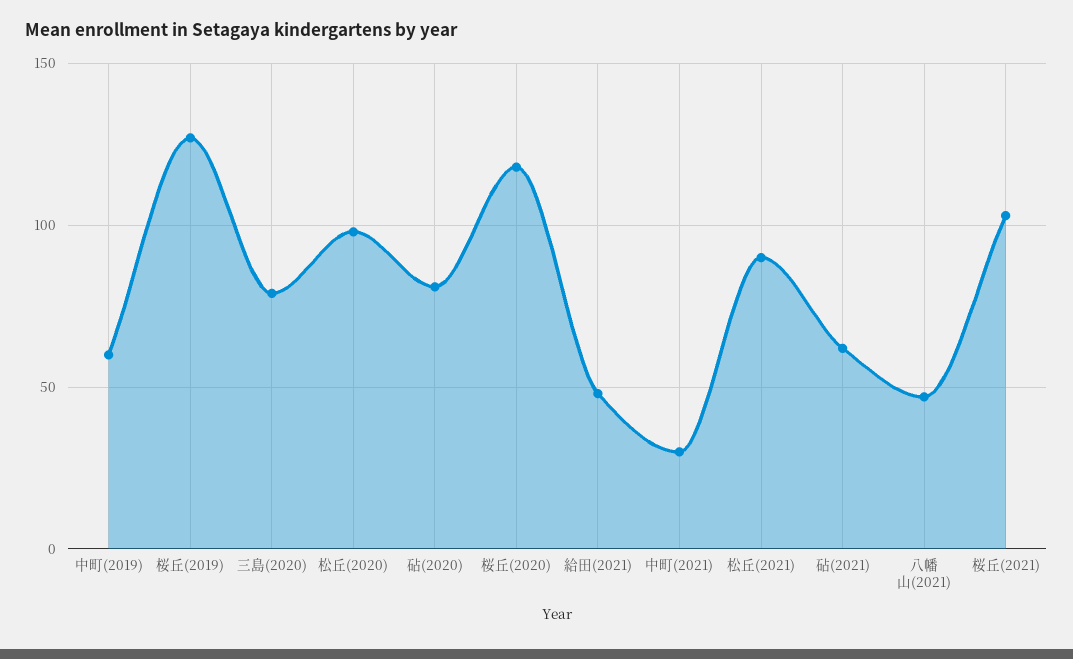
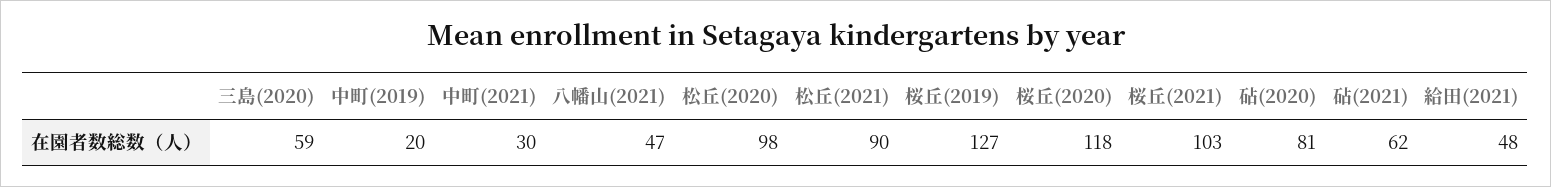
中町(2019): 60 -> 20
三島(2020): 80 -> 59

